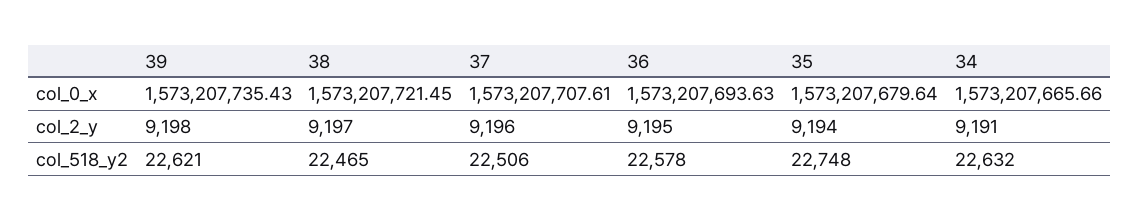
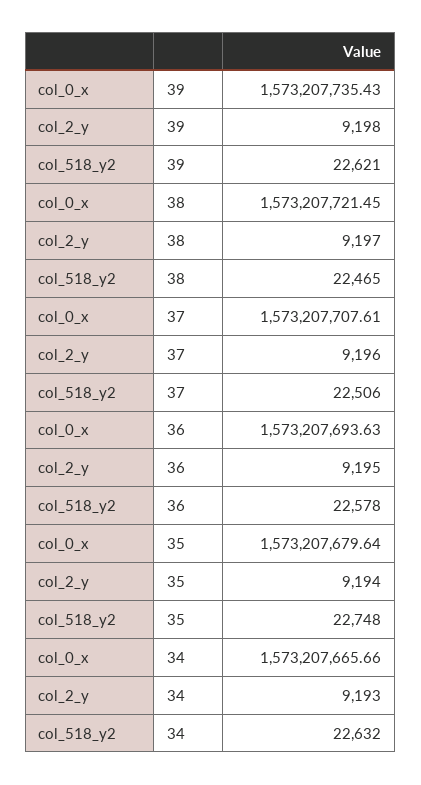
34, col_2_y: 9191 -> 9193

